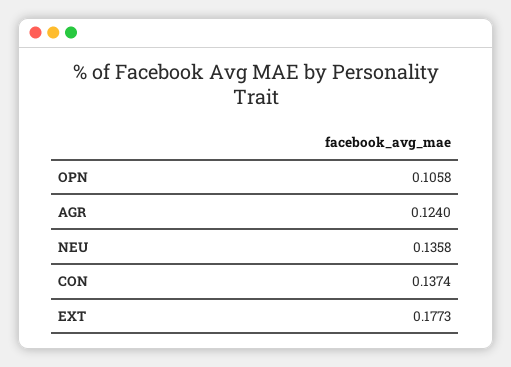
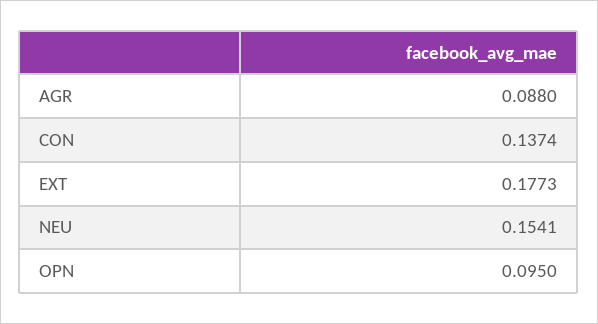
OPN: 0.1058 -> 0.095
AGR: 0.124 -> 0.088
NEU: 0.1358 -> 0.1541

